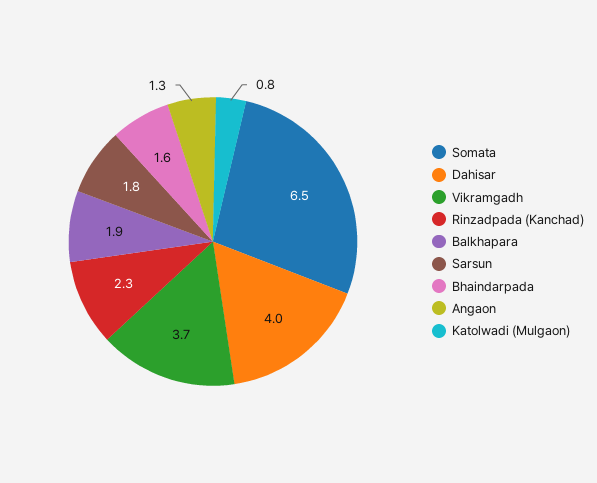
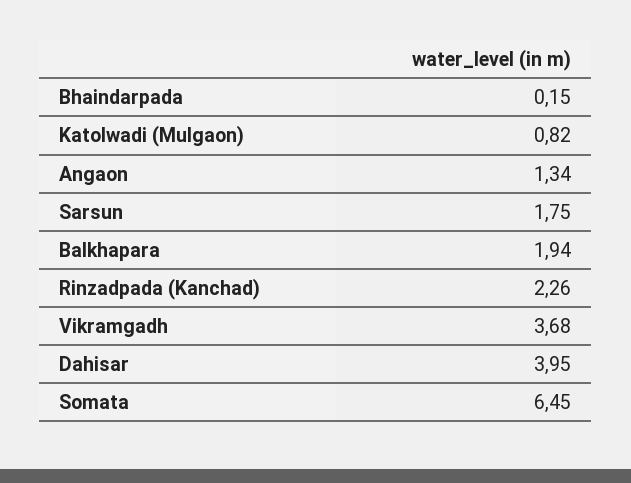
Bhaindarpada: 1.6 -> 0.15

